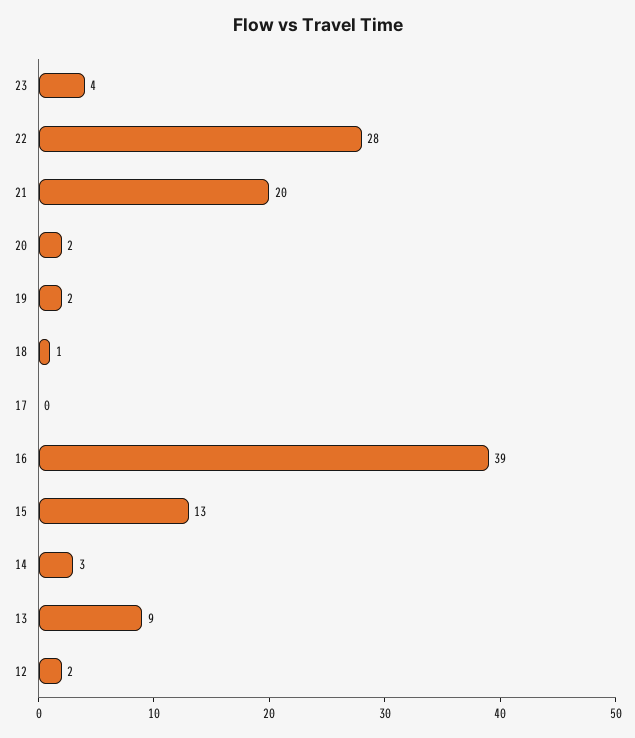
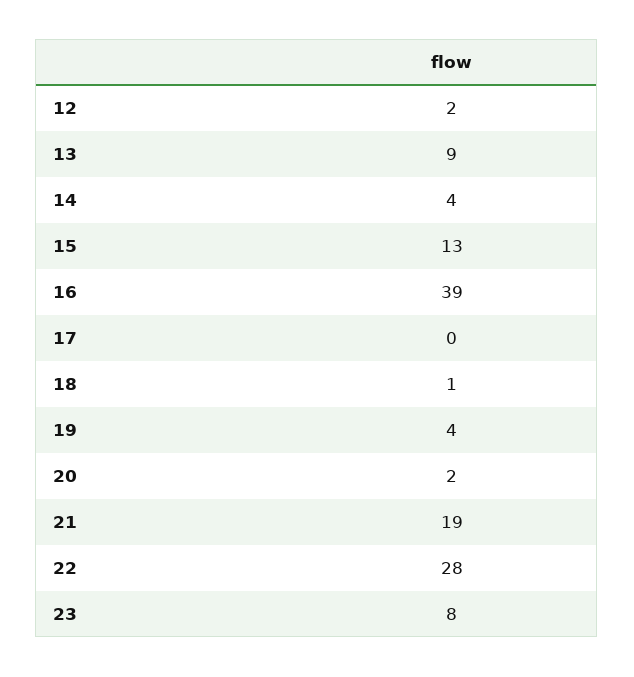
23: 4 -> 8
21: 20 -> 19
19: 2 -> 4
14: 3 -> 4

